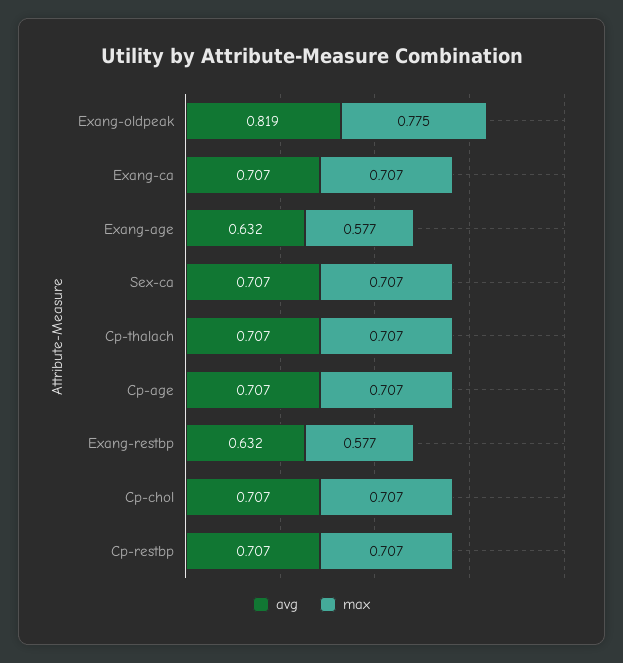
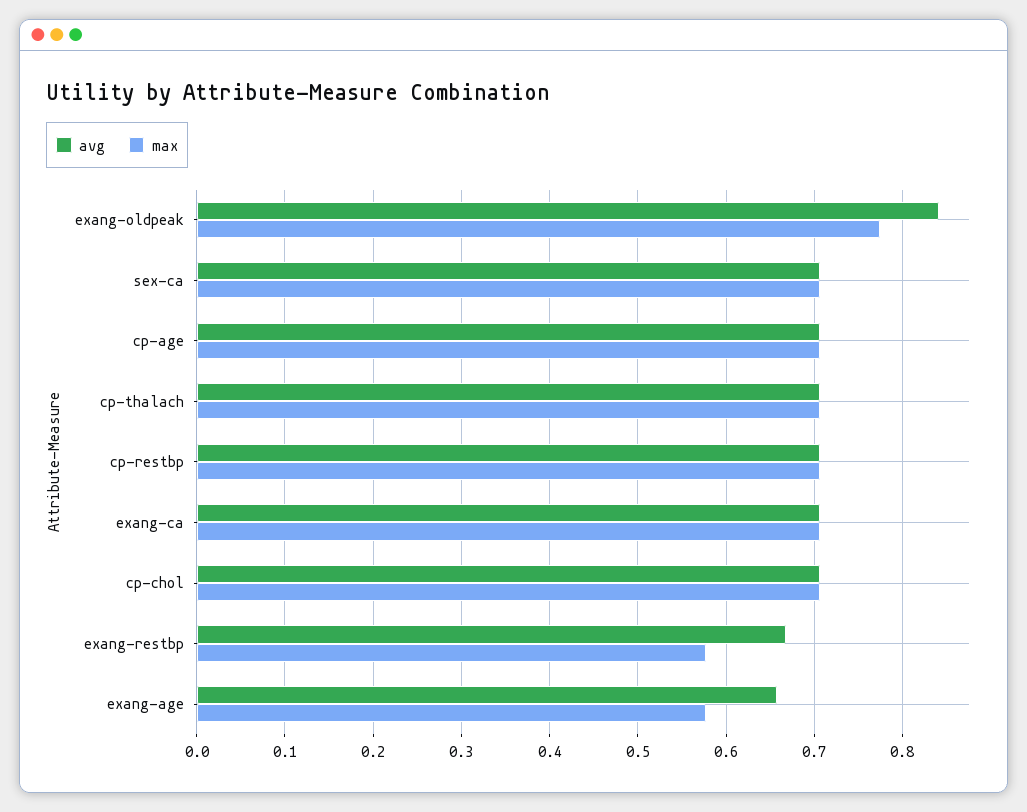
avg, Exang-oldpeak: 0.819 -> 0.84
avg, Exang-age: 0.632 -> 0.66
avg, Exang-restbp: 0.632 -> 0.67

